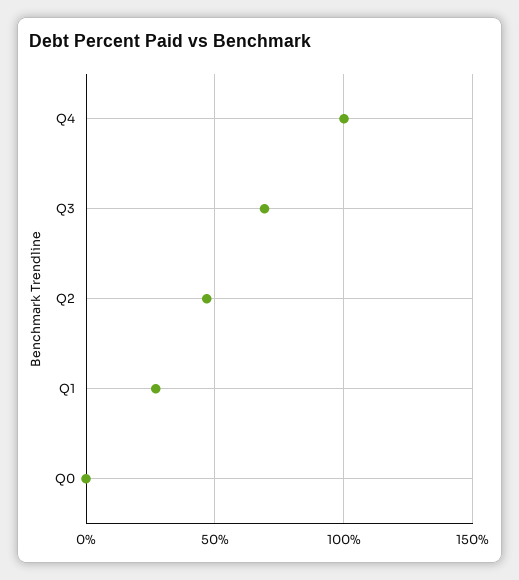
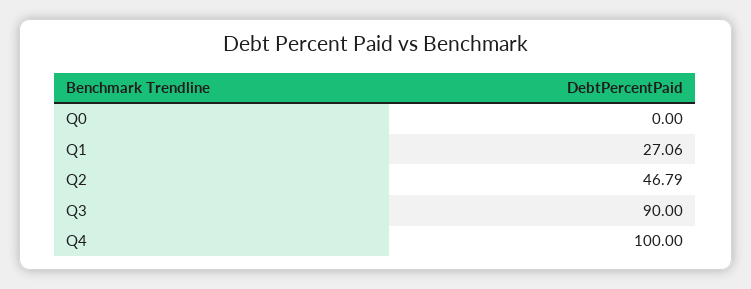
Q3: 70 -> 90

